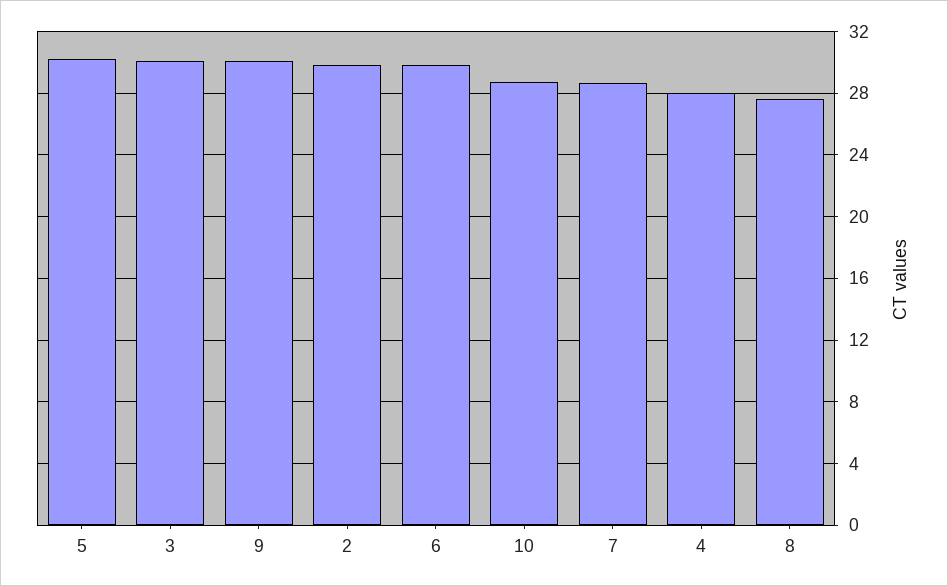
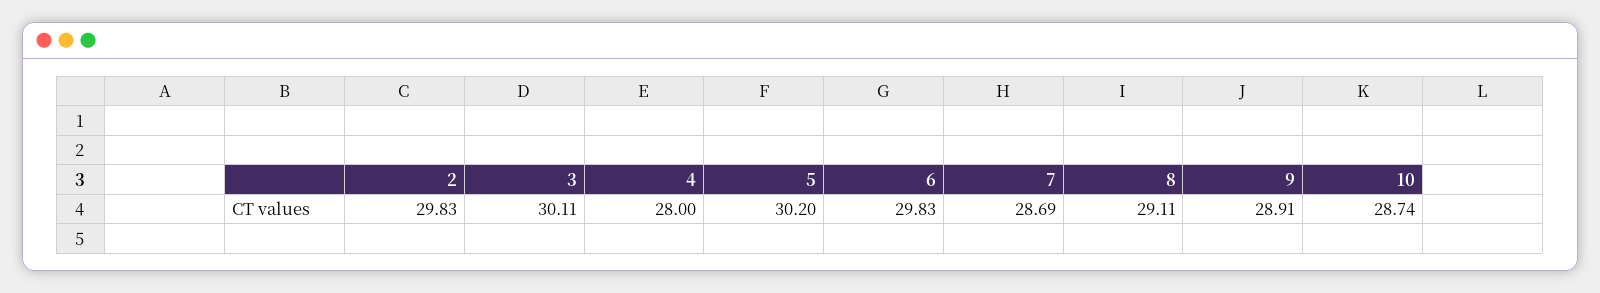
9: 30 -> 28.91
8: 27.5 -> 29.11

